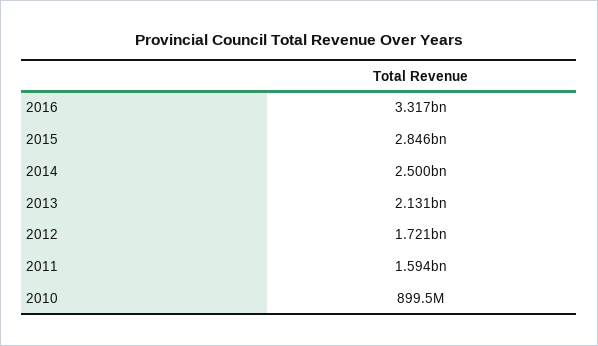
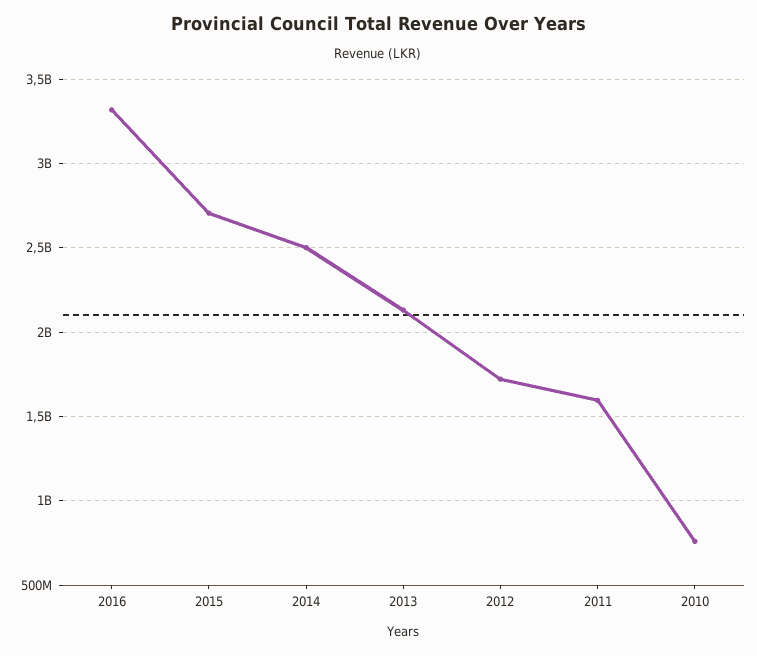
2015: 2846000000 -> 2700000000
2010: 899500000 -> 750000000

